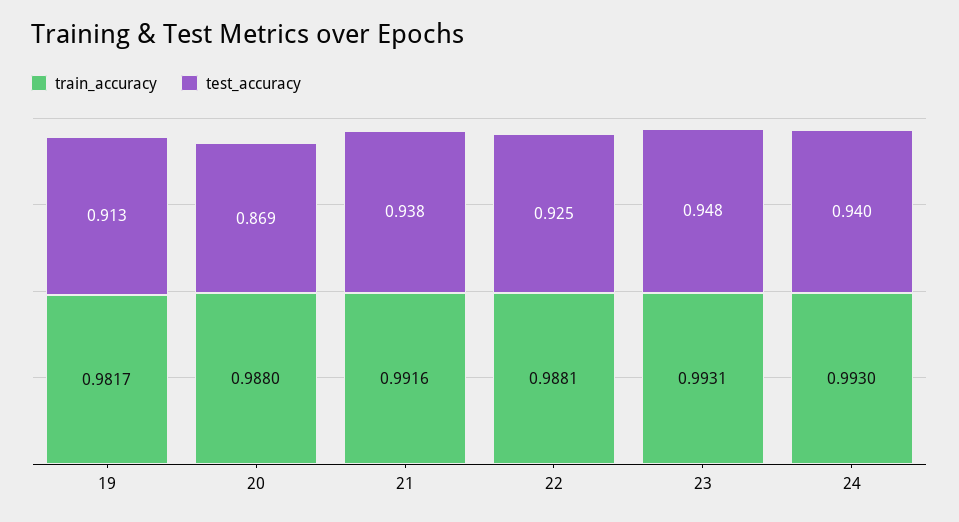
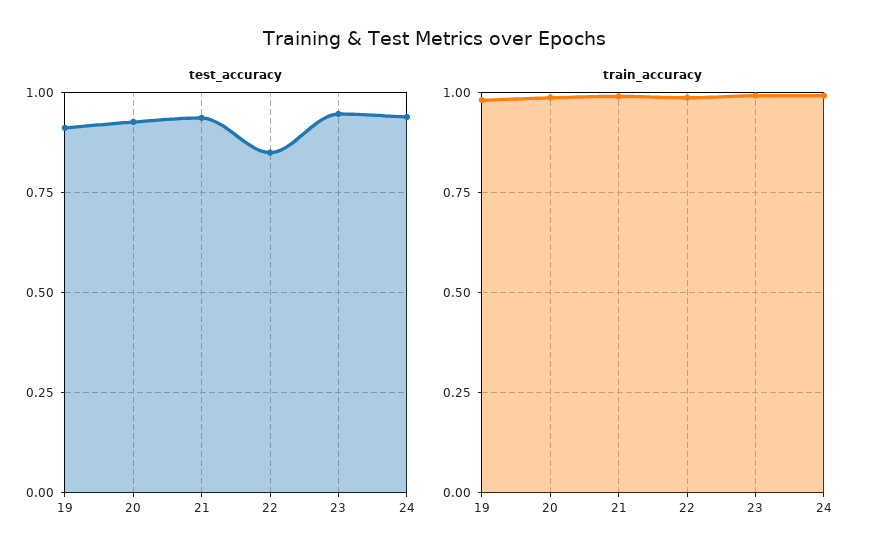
test_accuracy, 20: 0.869 -> 0.925
test_accuracy, 22: 0.925 -> 0.85

